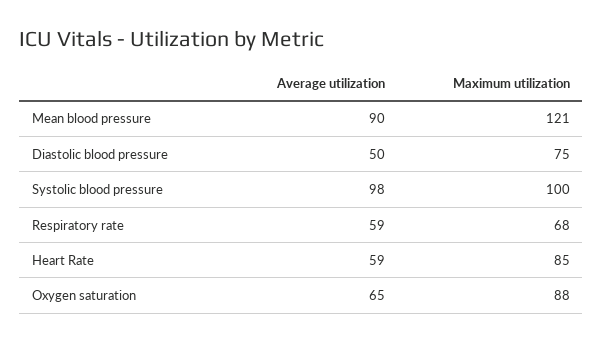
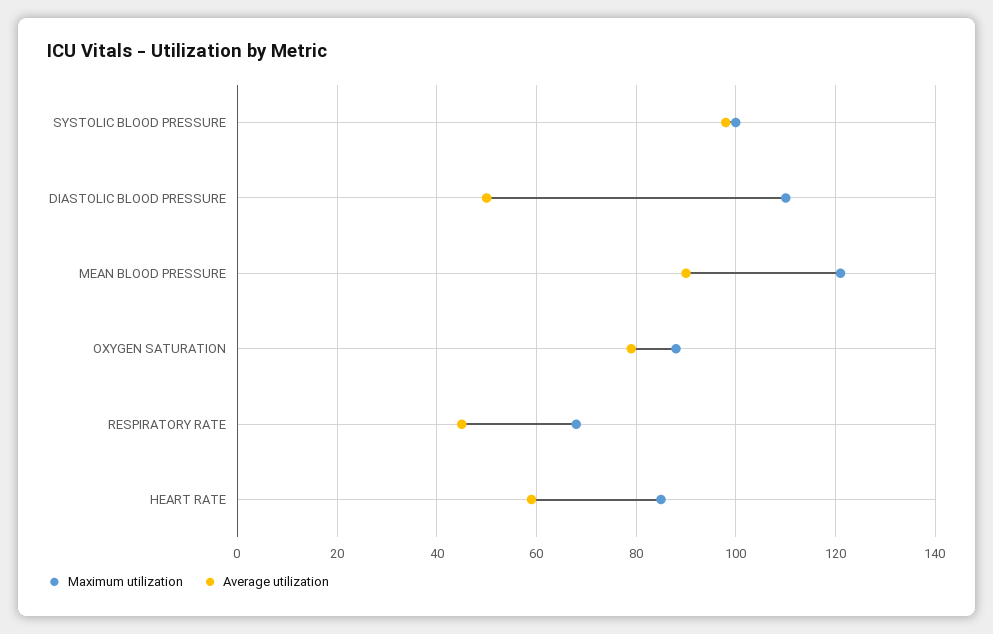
Maximum utilization, Diastolic blood pressure: 75 -> 110
Average utilization, Respiratory rate: 59 -> 45
Average utilization, Oxygen saturation: 65 -> 80

